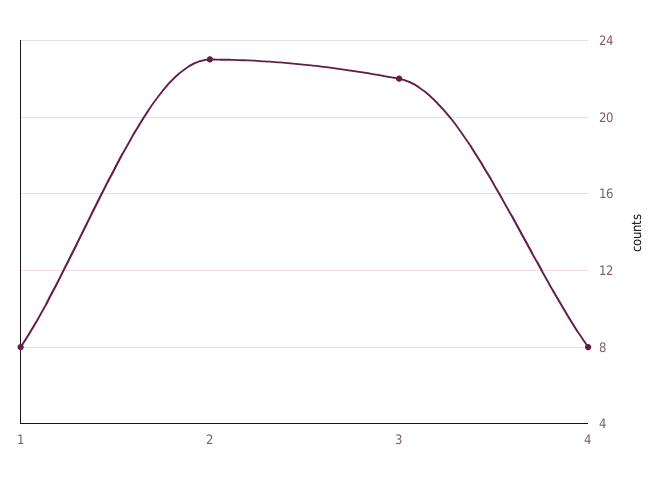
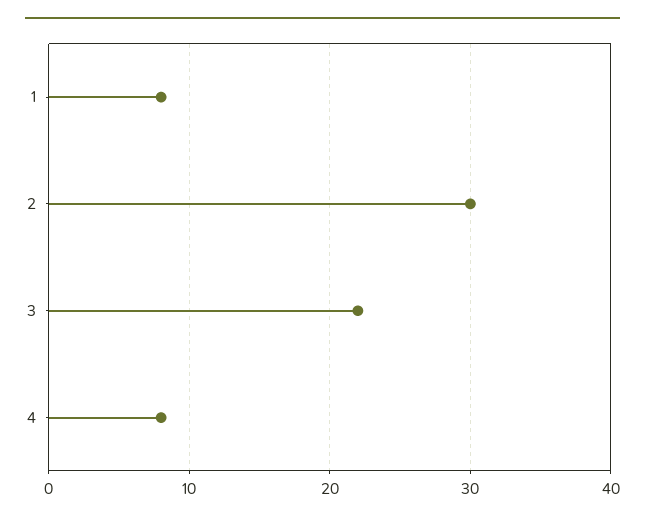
2: 23 -> 30

